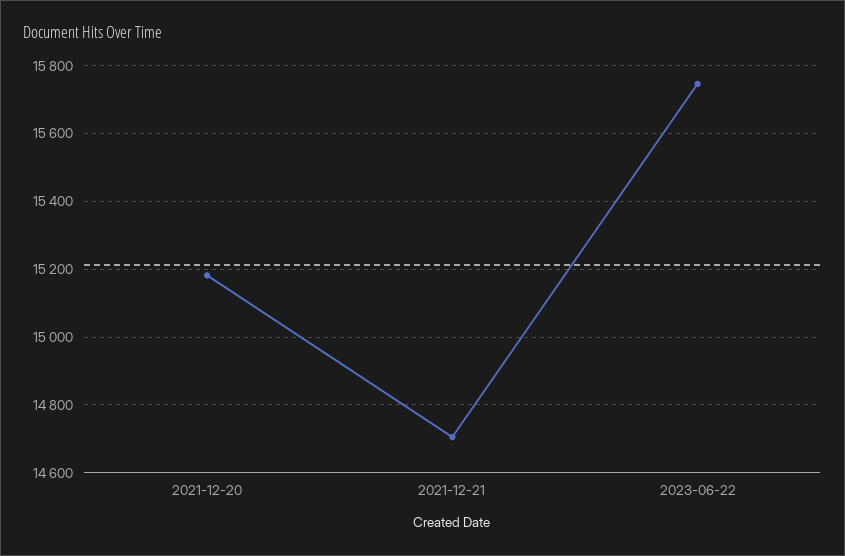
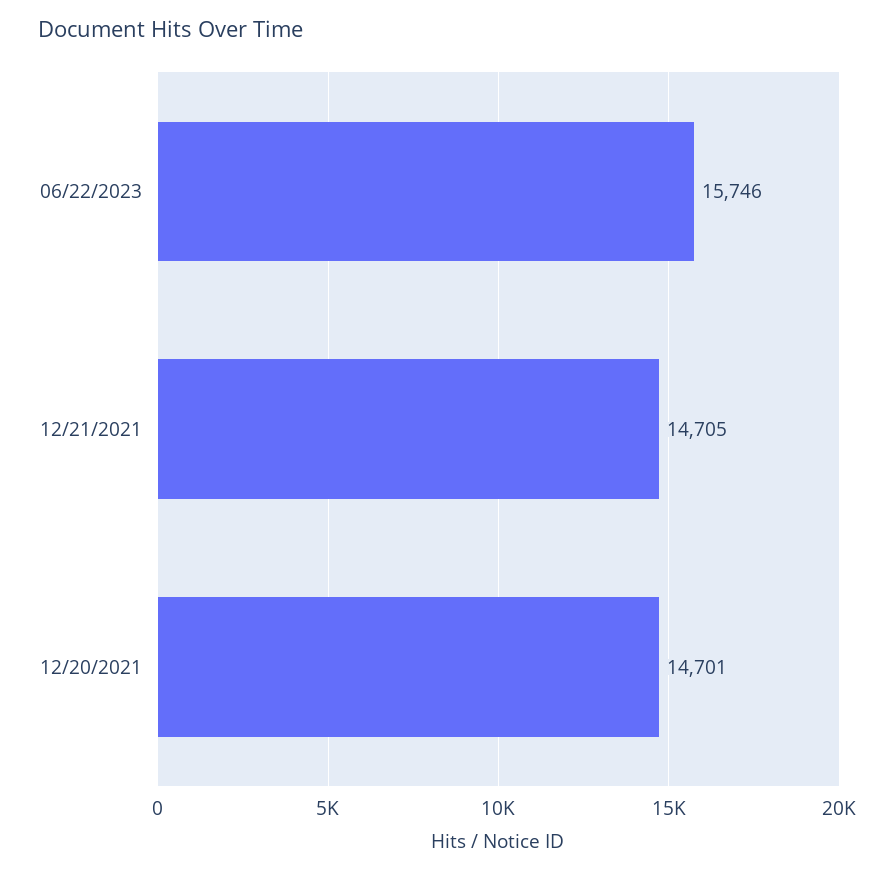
2021-12-20: 15180 -> 14701

